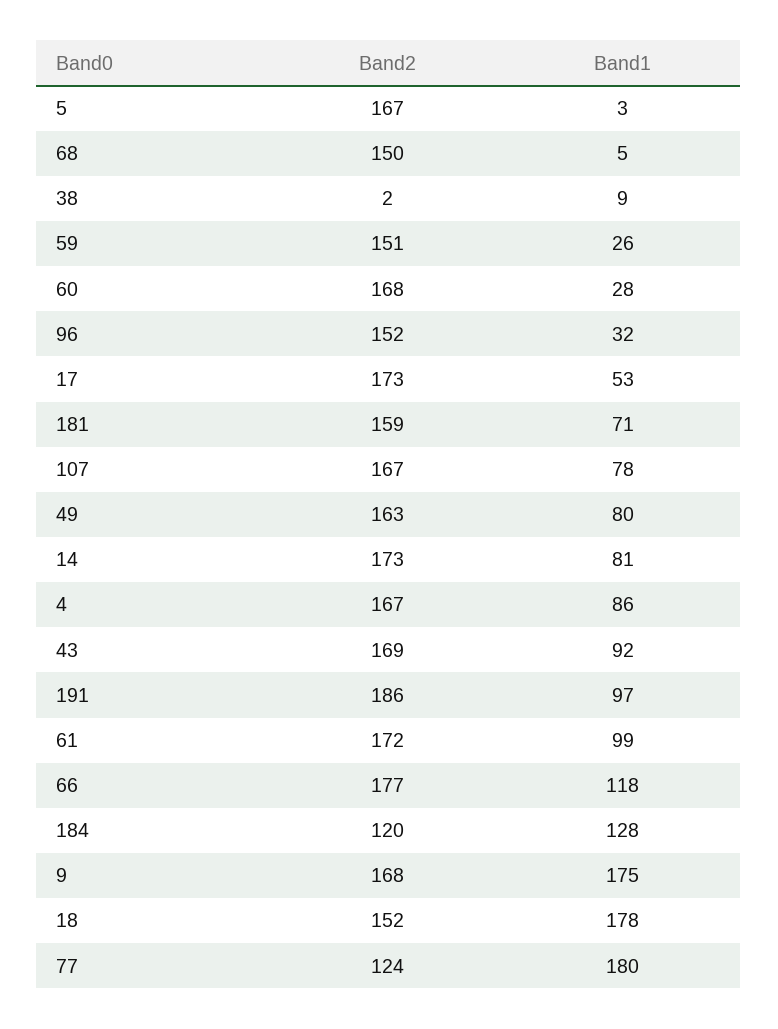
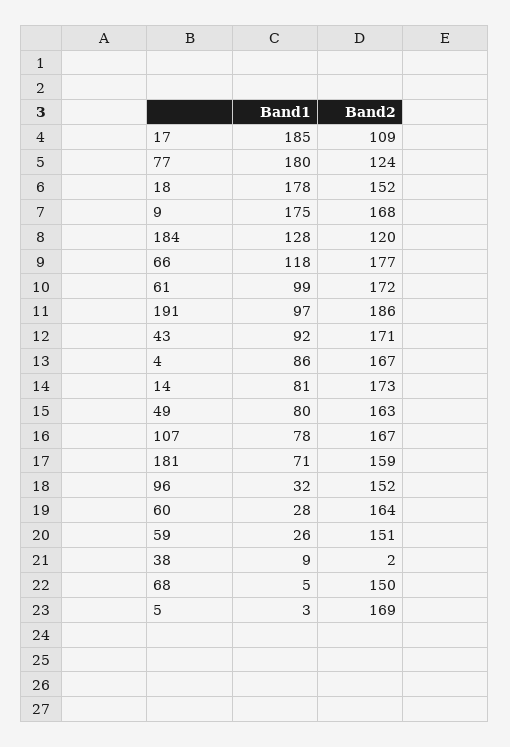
Band2, 5: 167 -> 169
Band2, 60: 168 -> 164
Band2, 17: 173 -> 109
Band1, 17: 53 -> 185
Band2, 43: 169 -> 171

